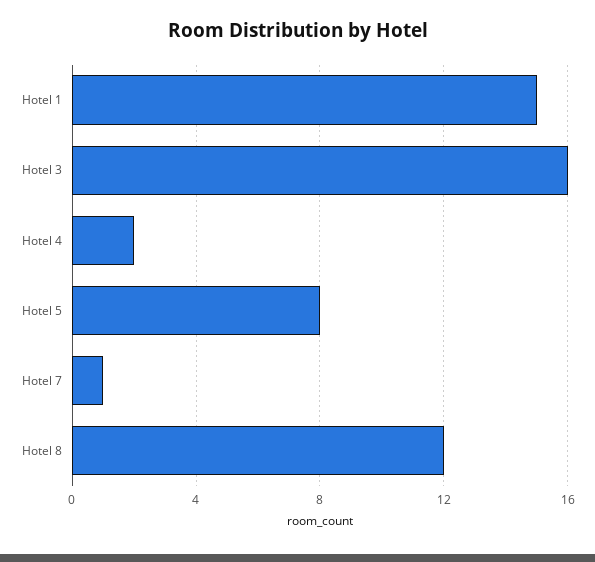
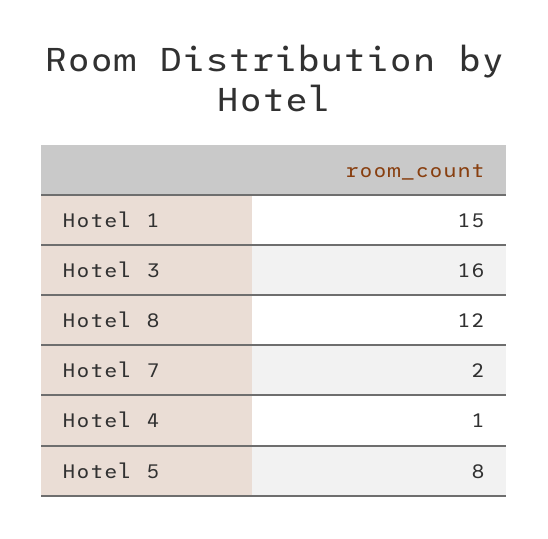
Hotel 4: 2 -> 1
Hotel 7: 1 -> 2

